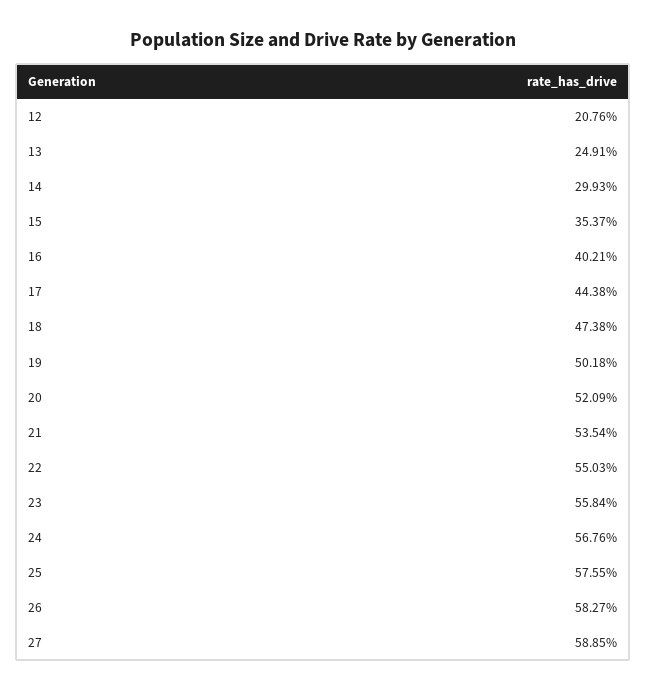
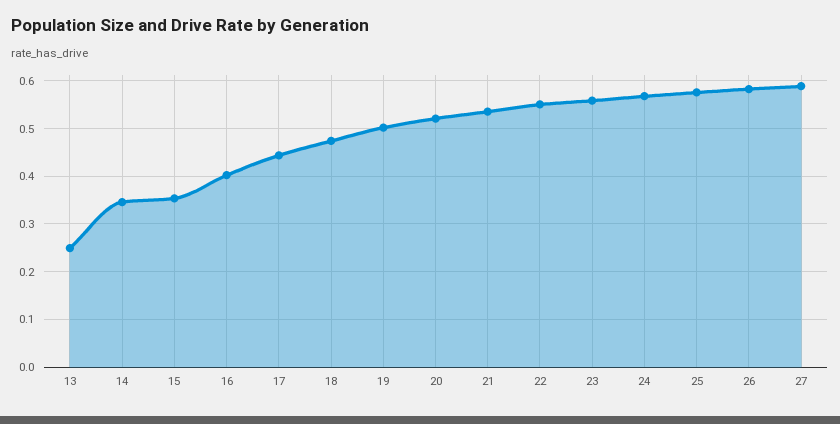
12: 0.2076 -> none
14: 0.2993 -> 0.34

